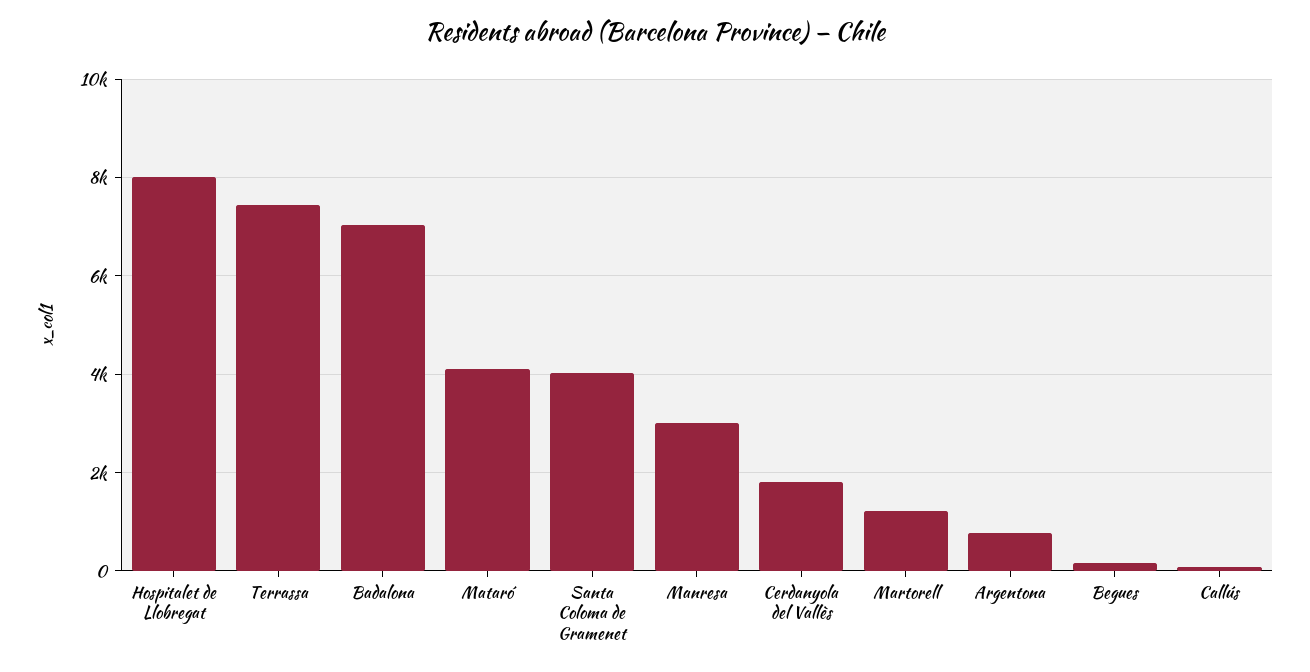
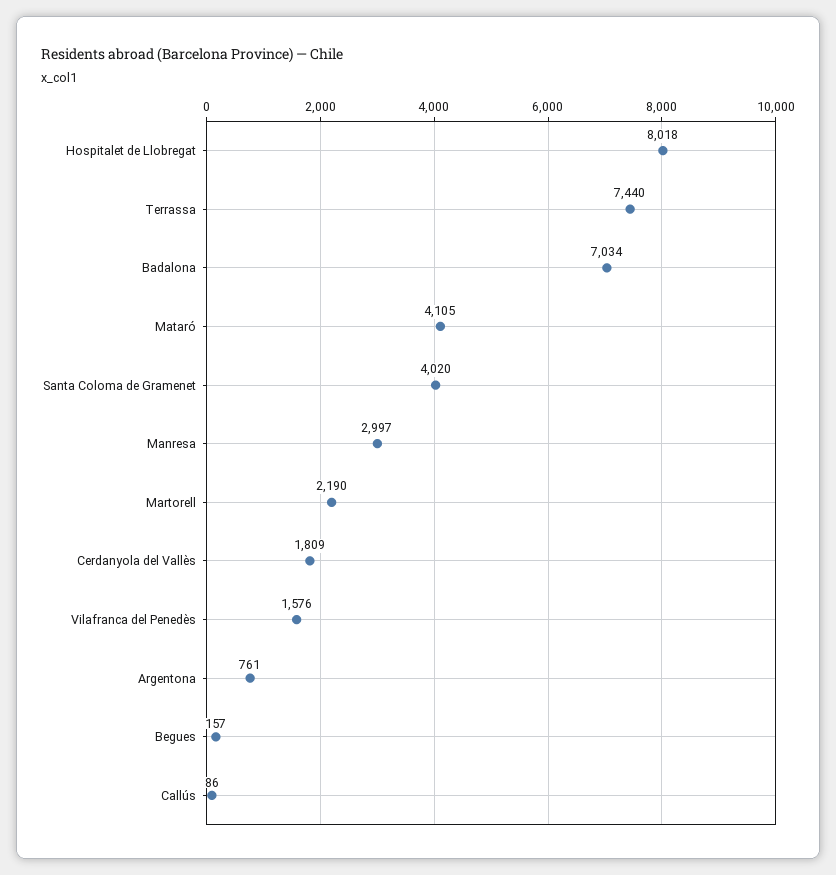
Martorell: 1200 -> 2190
Vilafranca del Penedès: none -> 1576

